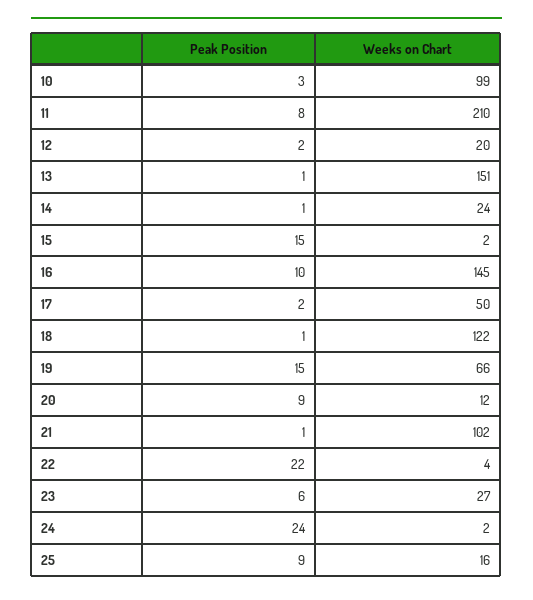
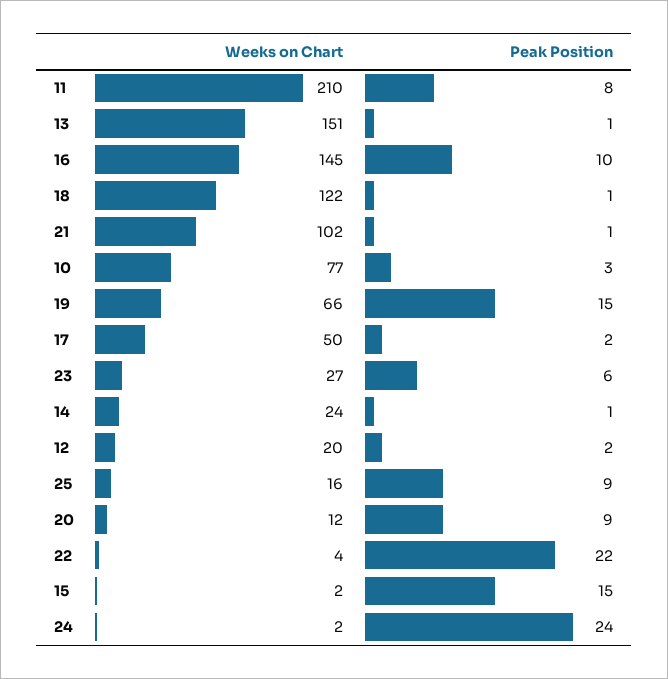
Weeks on Chart, 10: 99 -> 77

